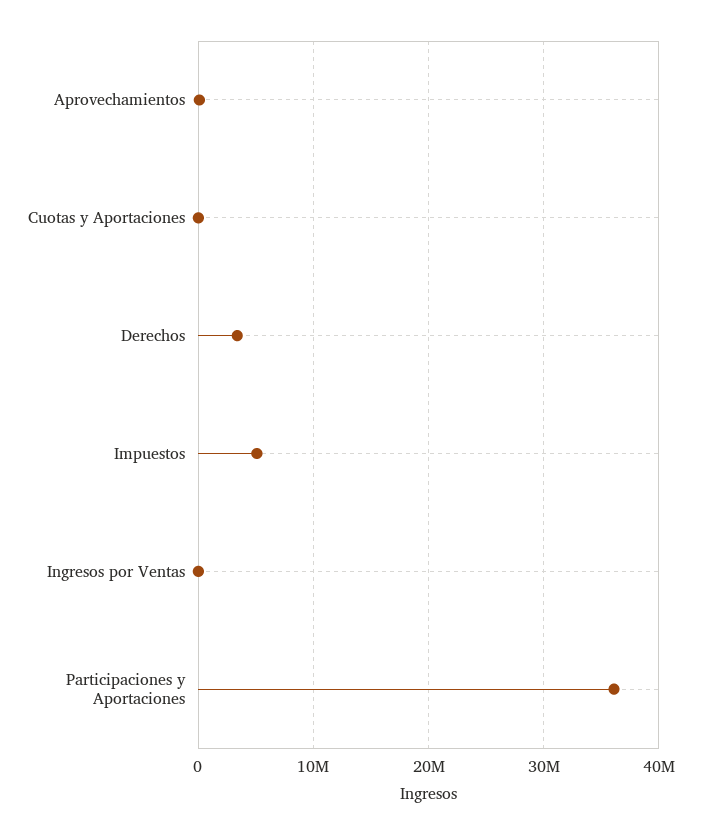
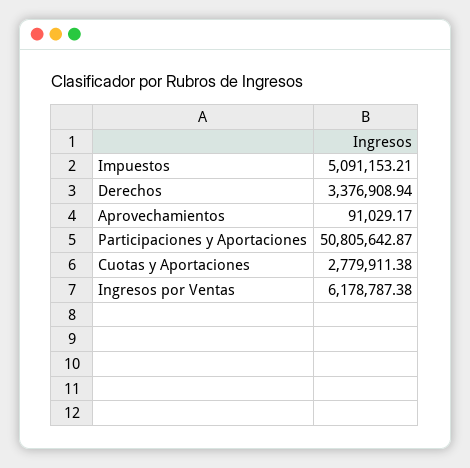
Cuotas y Aportaciones: 0 -> 2779911.38
Ingresos por Ventas: 0 -> 6178787.38
Participaciones y Aportaciones: 36000000 -> 50805642.87

